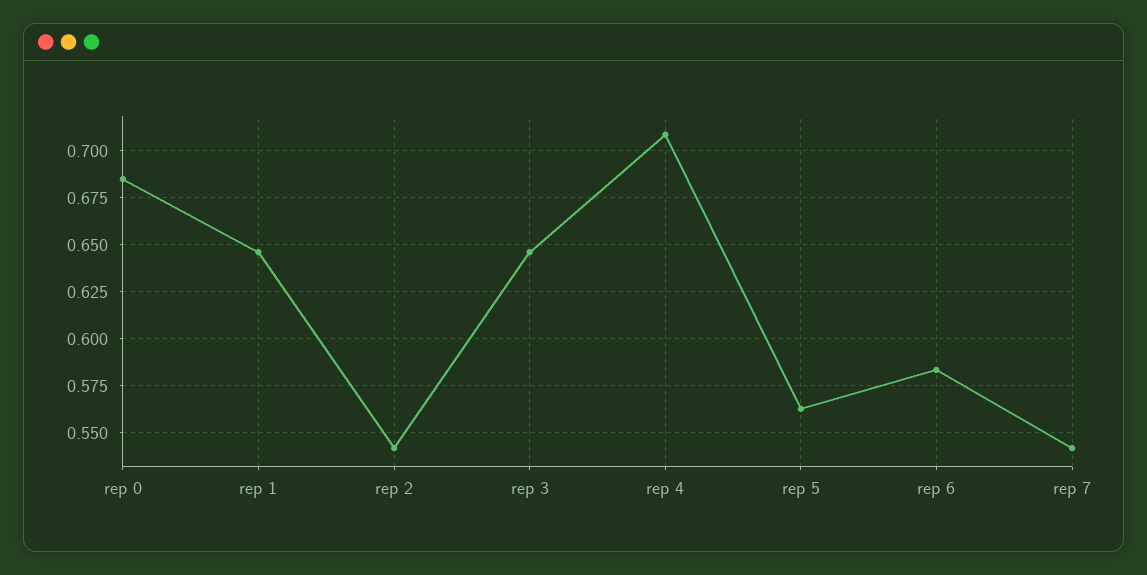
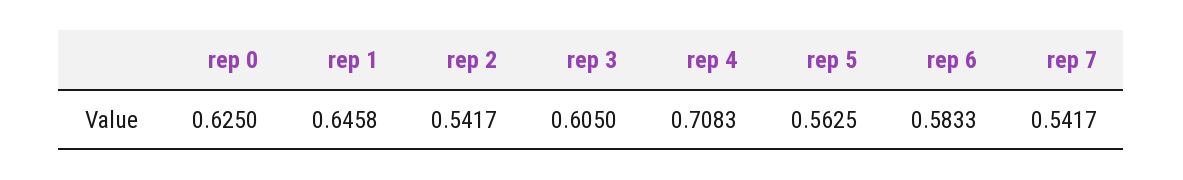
rep 0: 0.685 -> 0.625
rep 3: 0.645 -> 0.605

